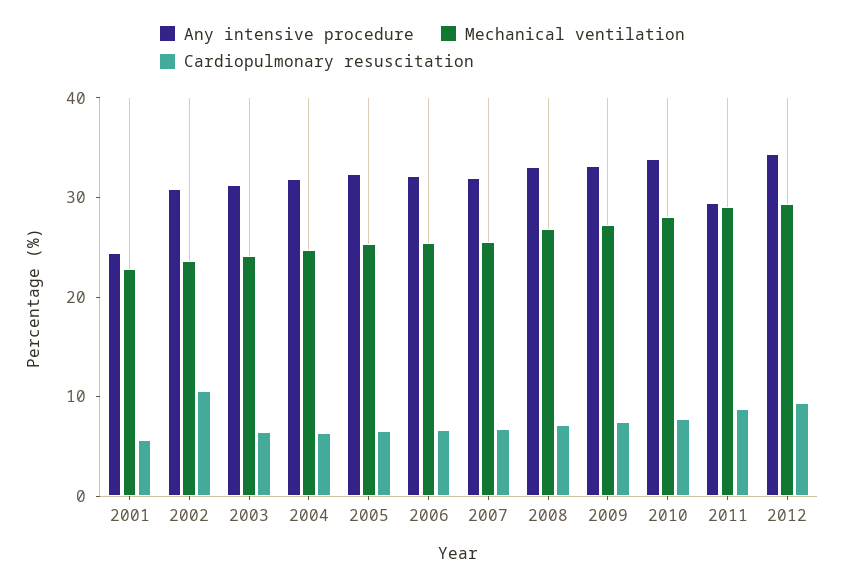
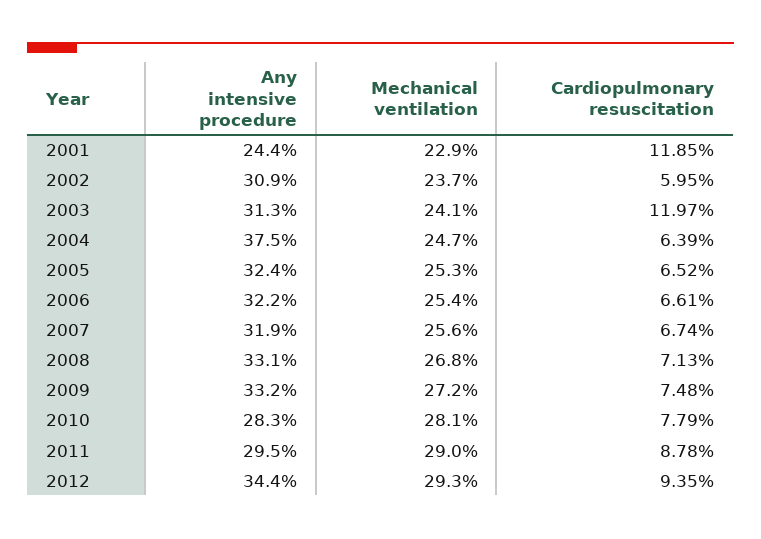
Cardiopulmonary resuscitation, 2001: 6 -> 11.85
Cardiopulmonary resuscitation, 2002: 10 -> 5.95
Cardiopulmonary resuscitation, 2003: 6 -> 11.97
Any intensive procedure, 2004: 32 -> 37.5
Any intensive procedure, 2010: 34 -> 28.3

